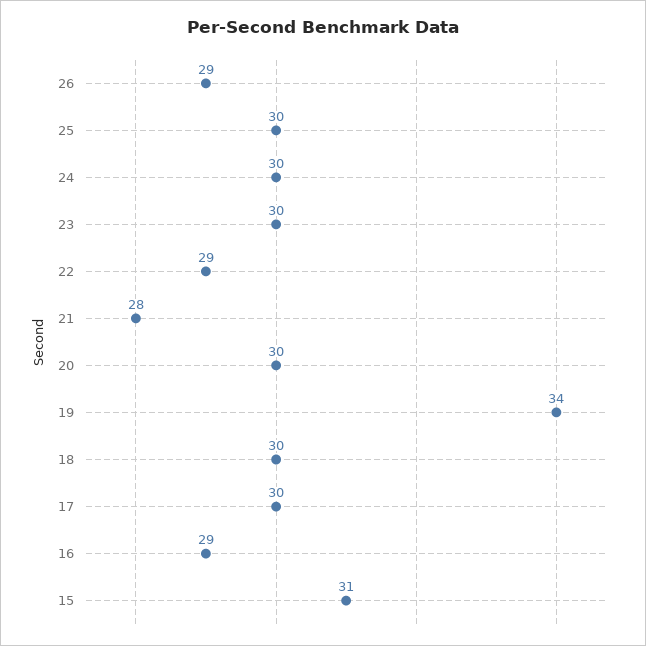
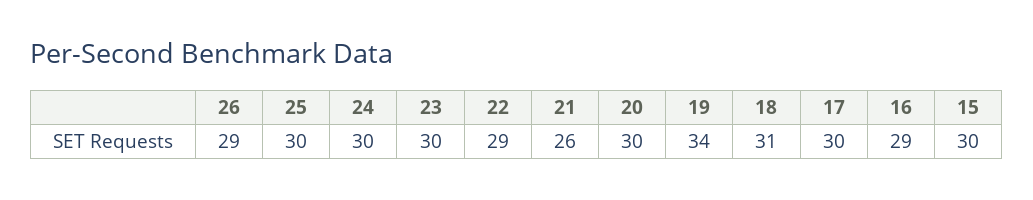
21: 28 -> 26
18: 30 -> 31
15: 31 -> 30

